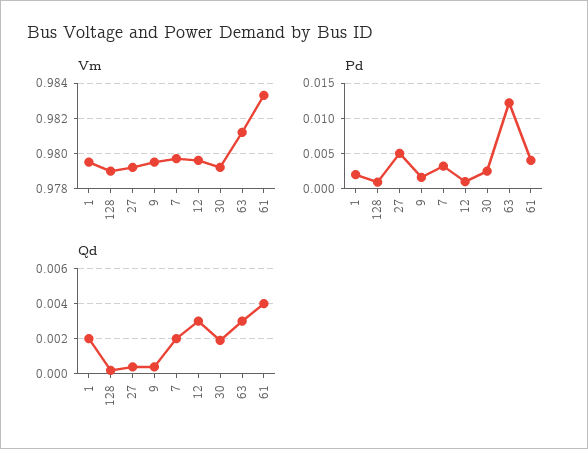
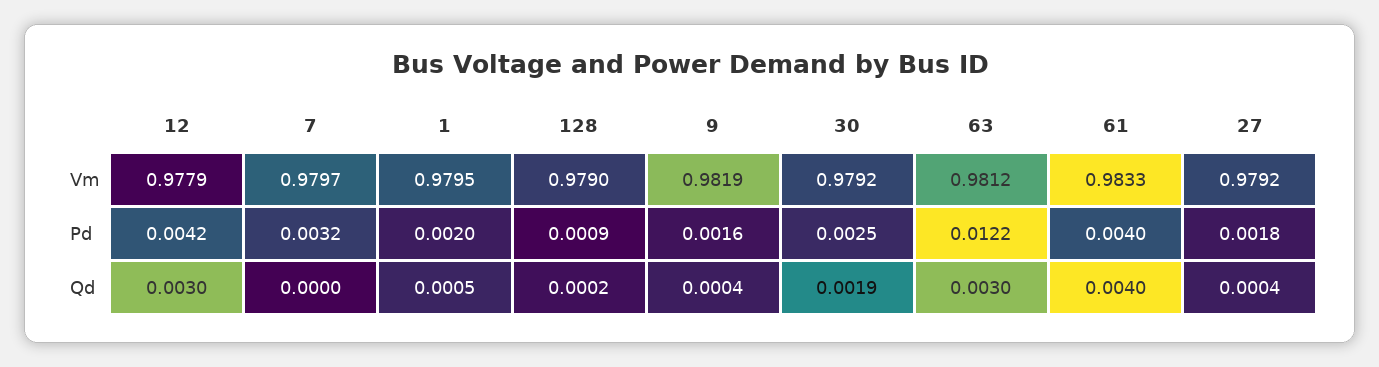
Vm, 9: 0.9795 -> 0.9819
Vm, 12: 0.9795 -> 0.9779
Pd, 27: 0.005 -> 0.0018
Pd, 12: 0.001 -> 0.0042
Qd, 1: 0.002 -> 0.0005
Qd, 7: 0.002 -> 0

